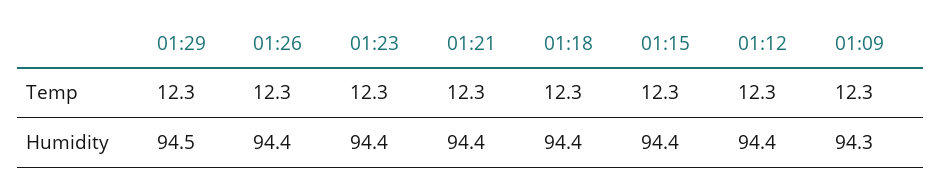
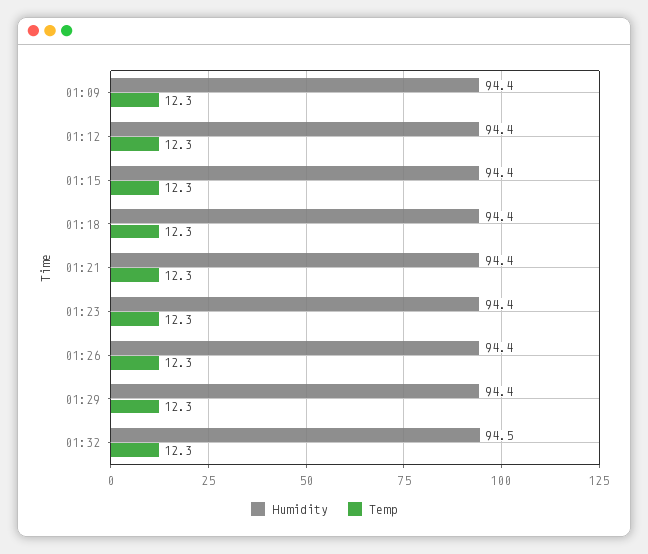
Humidity, 01:29: 94.5 -> 94.4
Humidity, 01:09: 94.3 -> 94.4
Humidity, 01:32: none -> 94.5
Temp, 01:32: none -> 12.3

